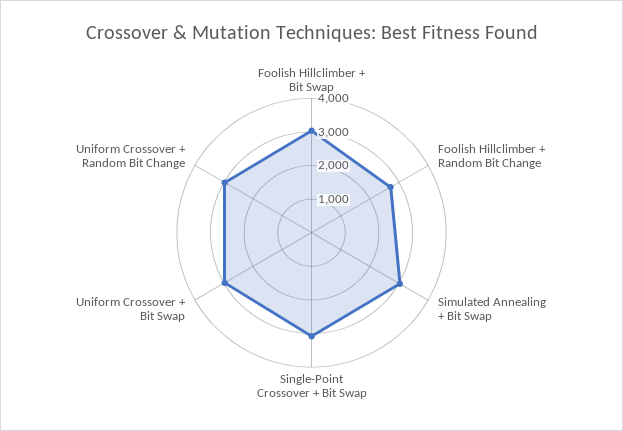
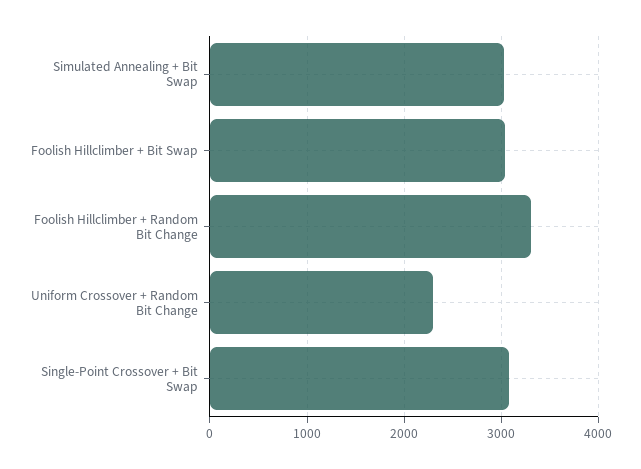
Foolish Hillclimber + Random Bit Change: 2750 -> 3300
Uniform Crossover + Bit Swap: 3000 -> none
Uniform Crossover + Random Bit Change: 3000 -> 2300

